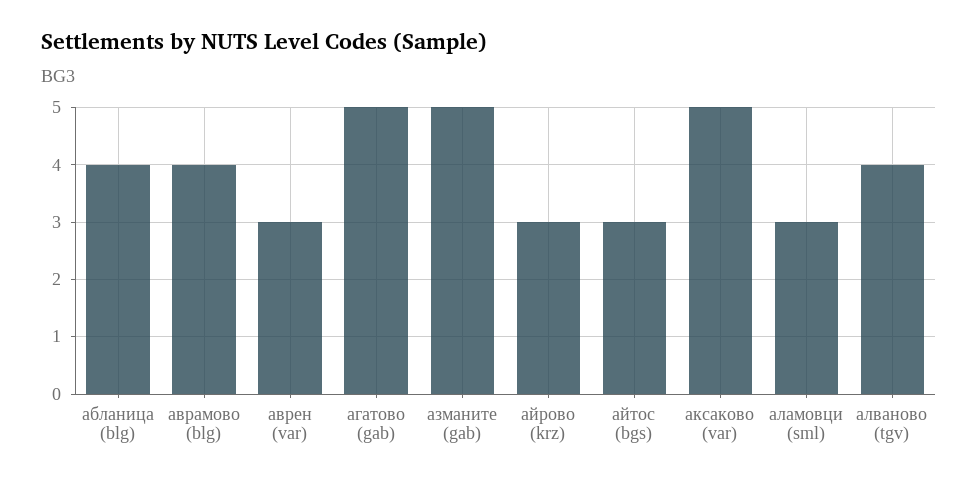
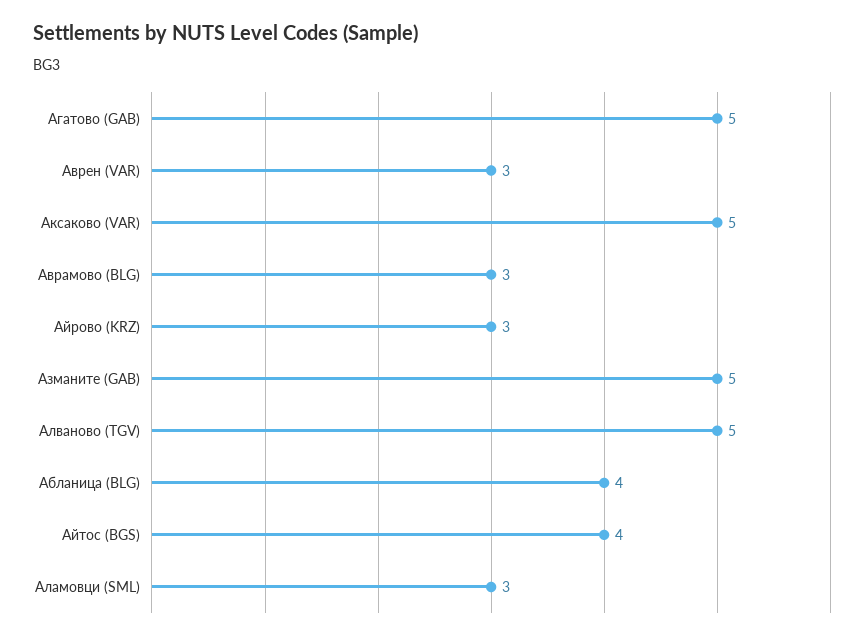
аврамово (blg): 4 -> 3
айтос (bgs): 3 -> 4
алваново (tgv): 4 -> 5

